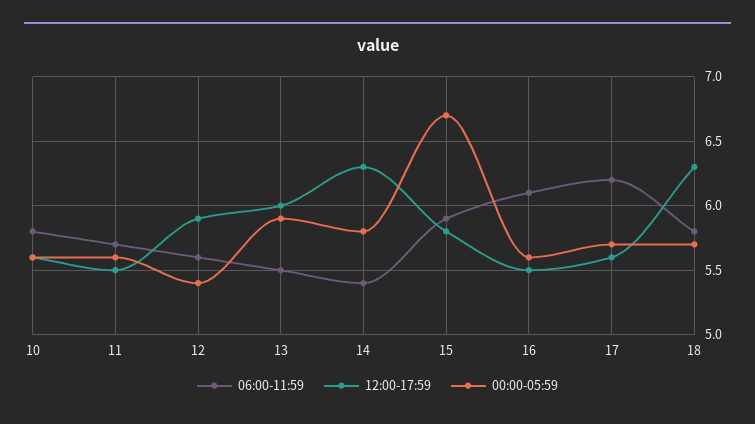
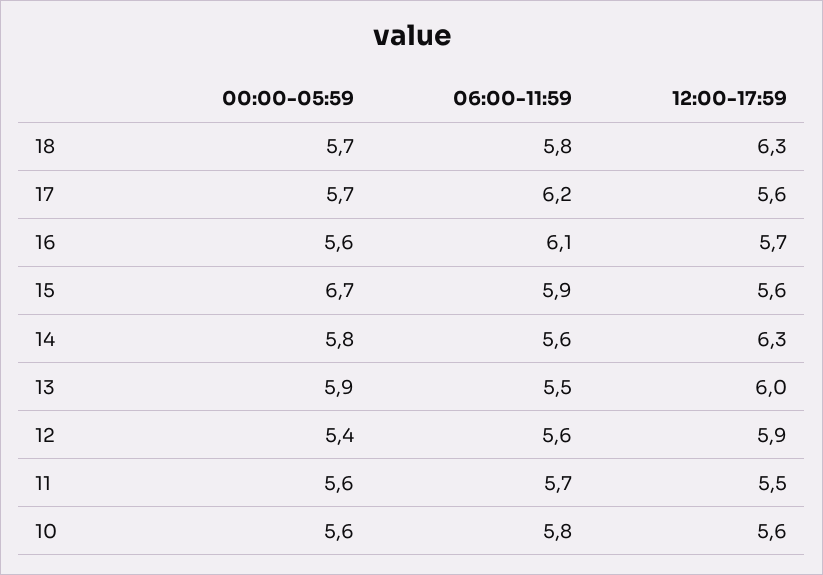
06:00-11:59, 14: 5.4 -> 5.6
12:00-17:59, 15: 5.8 -> 5.6
12:00-17:59, 16: 5.5 -> 5.7

